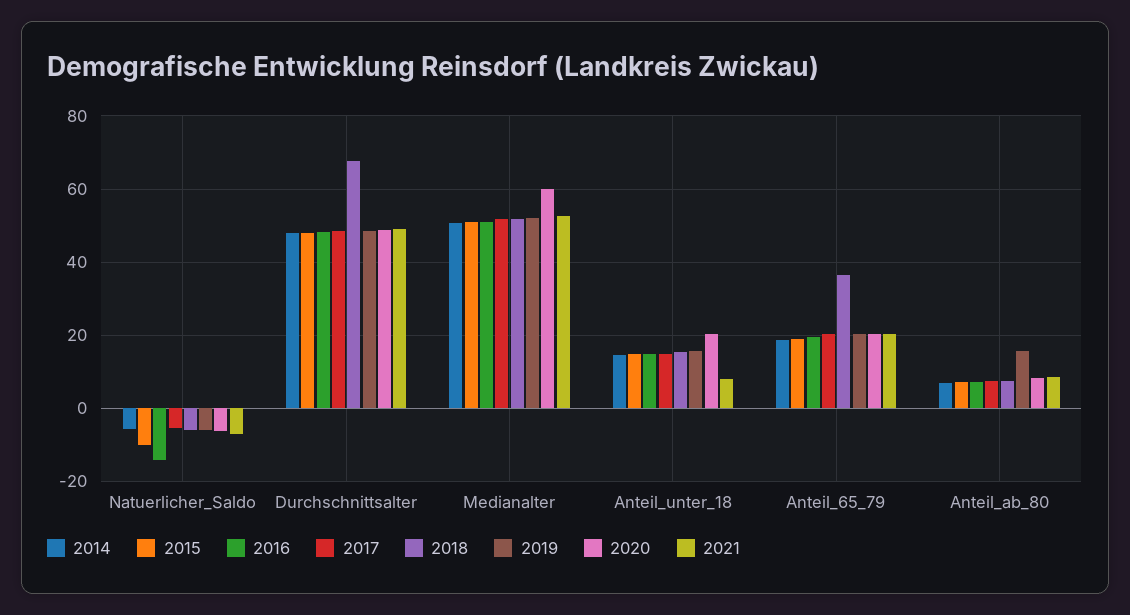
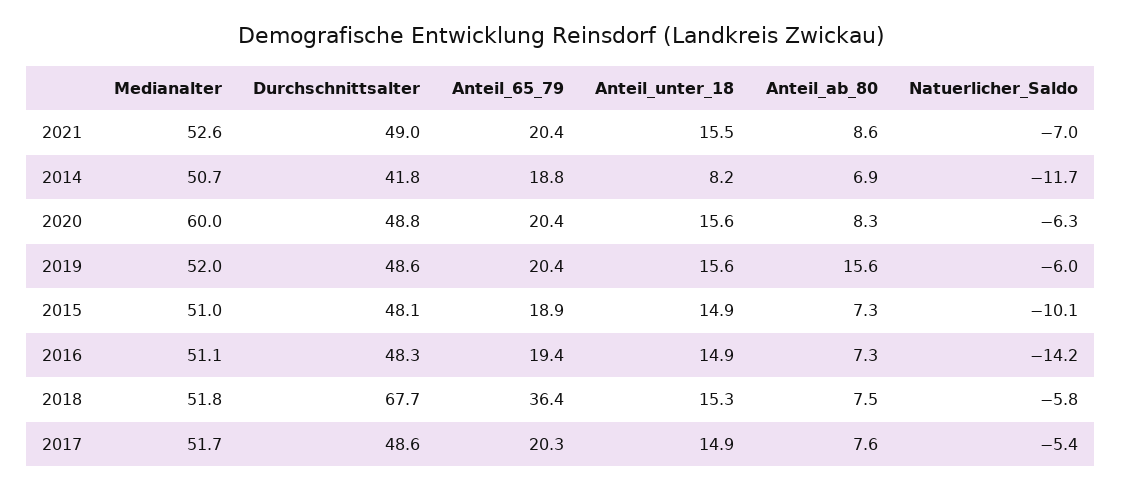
2014, Natuerlicher_Saldo: -6 -> -11.7
2014, Durchschnittsalter: 48 -> 41.8
2014, Anteil_unter_18: 14 -> 8.2
2020, Anteil_unter_18: 20 -> 15.6
2021, Anteil_unter_18: 8 -> 15.5

